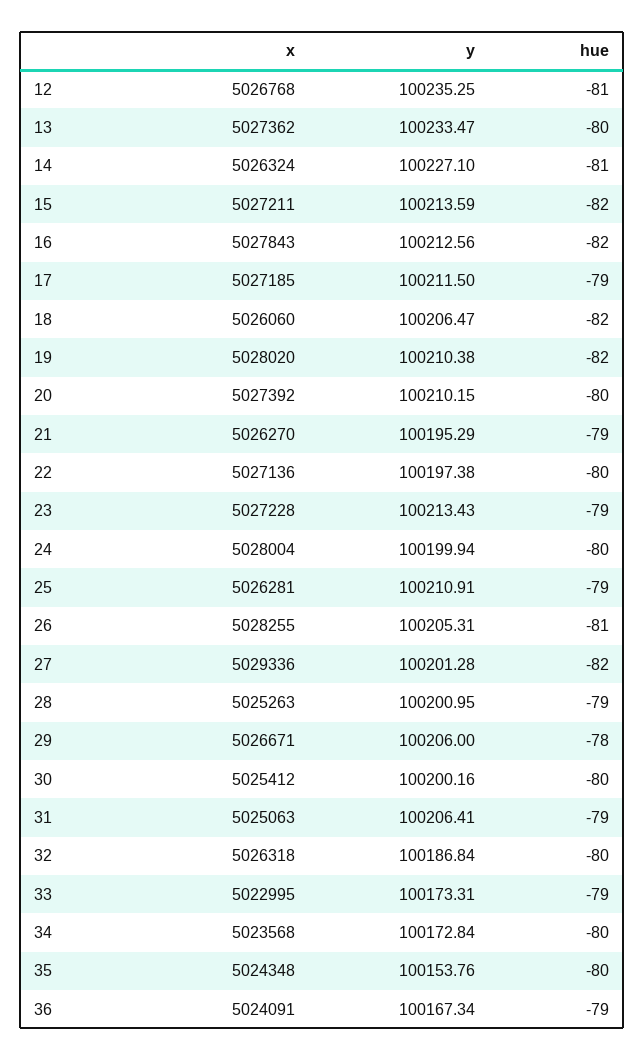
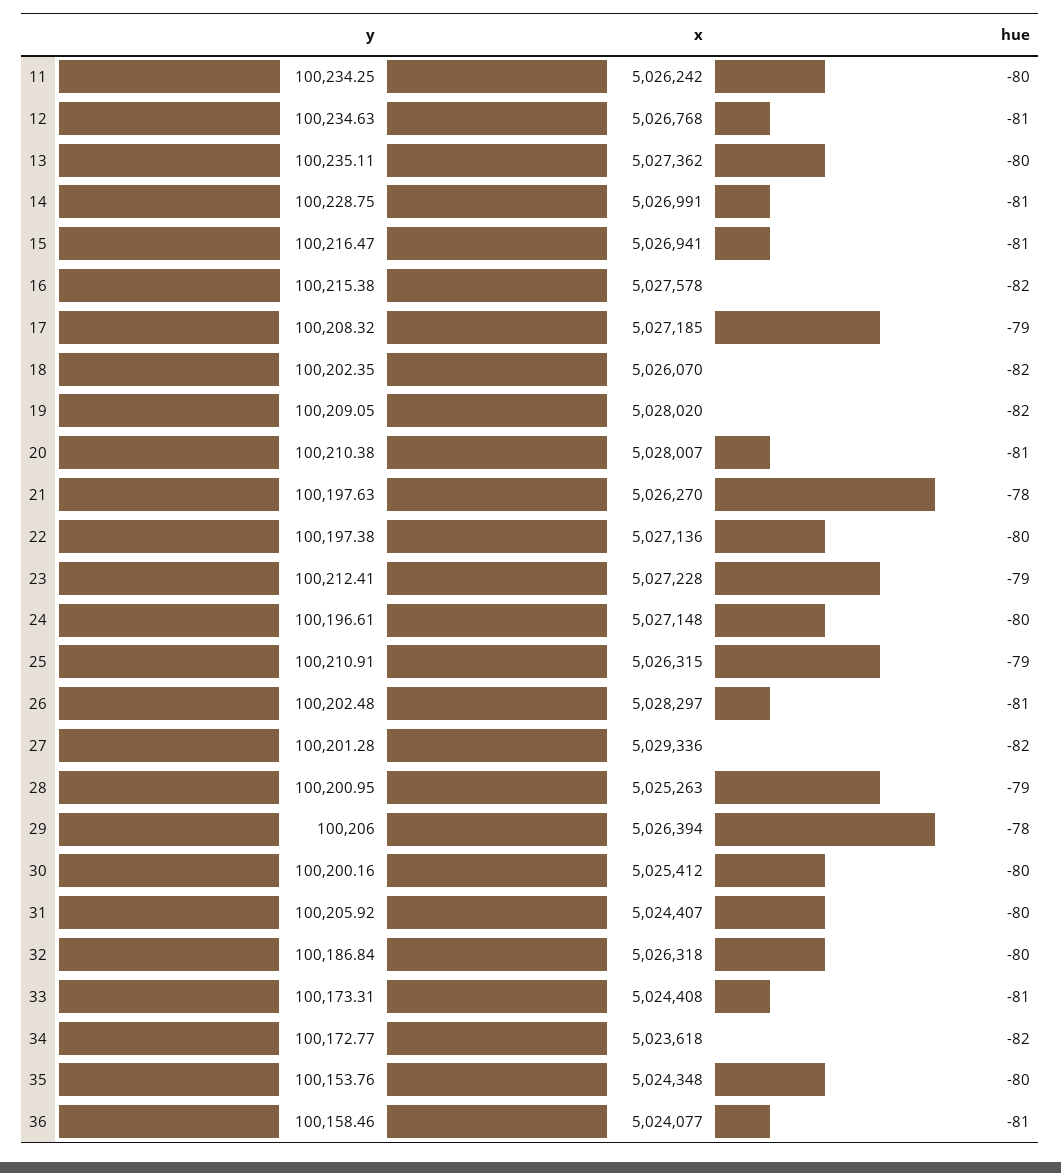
y, 12: 100235.25 -> 100234.63
y, 13: 100233.47 -> 100235.11
x, 14: 5026324 -> 5026991
y, 14: 100227.1 -> 100228.75
x, 15: 5027211 -> 5026941
y, 15: 100213.59 -> 100216.47
hue, 15: -82 -> -81
x, 16: 5027843 -> 5027578
y, 16: 100212.56 -> 100215.38
y, 17: 100211.5 -> 100208.32
x, 18: 5026060 -> 5026070
y, 18: 100206.47 -> 100202.35
y, 19: 100210.38 -> 100209.05
x, 20: 5027392 -> 5028007
y, 20: 100210.15 -> 100210.38
hue, 20: -80 -> -81
y, 21: 100195.29 -> 100197.63
hue, 21: -79 -> -78
y, 23: 100213.43 -> 100212.41
x, 24: 5028004 -> 5027148
y, 24: 100199.94 -> 100196.61
x, 25: 5026281 -> 5026315
x, 26: 5028255 -> 5028297
y, 26: 100205.31 -> 100202.48
x, 29: 5026671 -> 5026394
x, 31: 5025063 -> 5024407
y, 31: 100206.41 -> 100205.92
hue, 31: -79 -> -80
x, 33: 5022995 -> 5024408
hue, 33: -79 -> -81
x, 34: 5023568 -> 5023618
y, 34: 100172.84 -> 100172.77
hue, 34: -80 -> -82
x, 36: 5024091 -> 5024077
y, 36: 100167.34 -> 100158.46
hue, 36: -79 -> -81
y, 11: none -> 100234.25
x, 11: none -> 5026242
hue, 11: none -> -80

